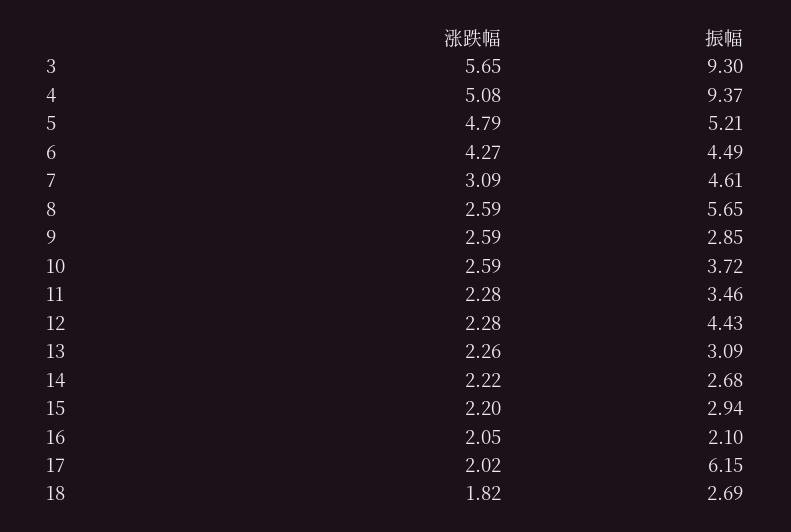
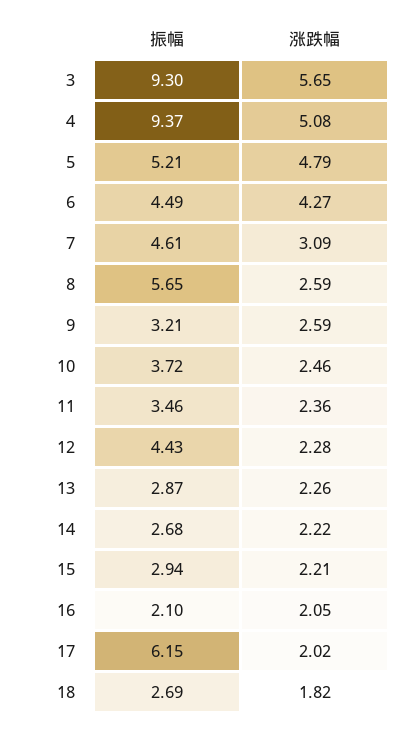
振幅, 9: 2.85 -> 3.21
涨跌幅, 10: 2.59 -> 2.46
涨跌幅, 11: 2.28 -> 2.36
振幅, 13: 3.09 -> 2.87
涨跌幅, 15: 2.2 -> 2.21

